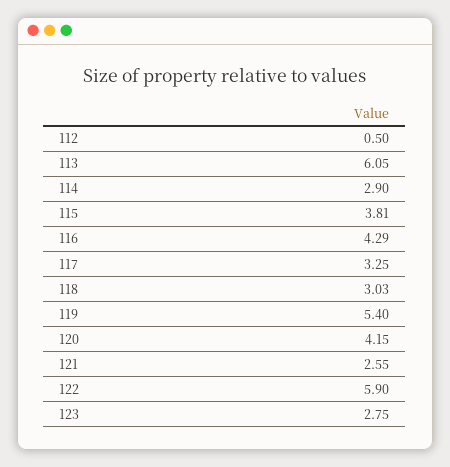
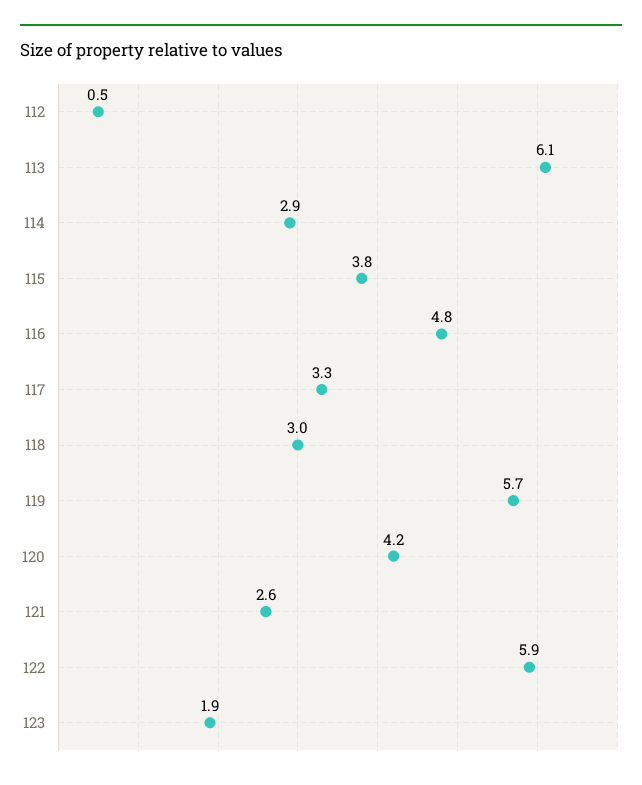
116: 4.29 -> 4.8
119: 5.4 -> 5.7
123: 2.75 -> 1.9

